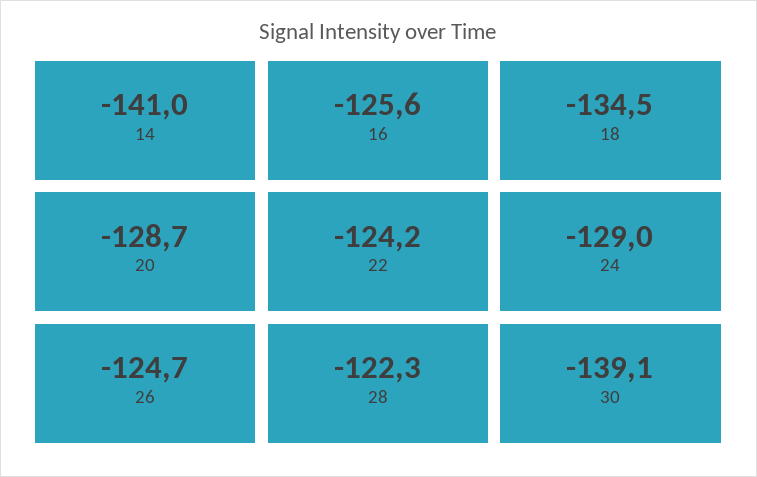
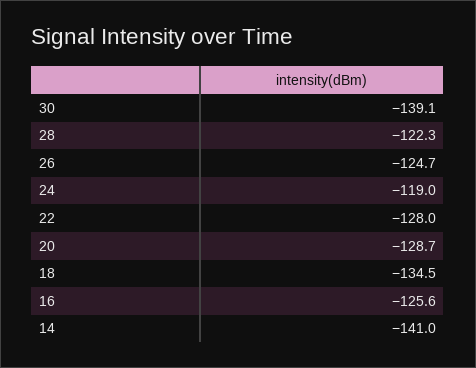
22: -124.2 -> -128
24: -129 -> -119

